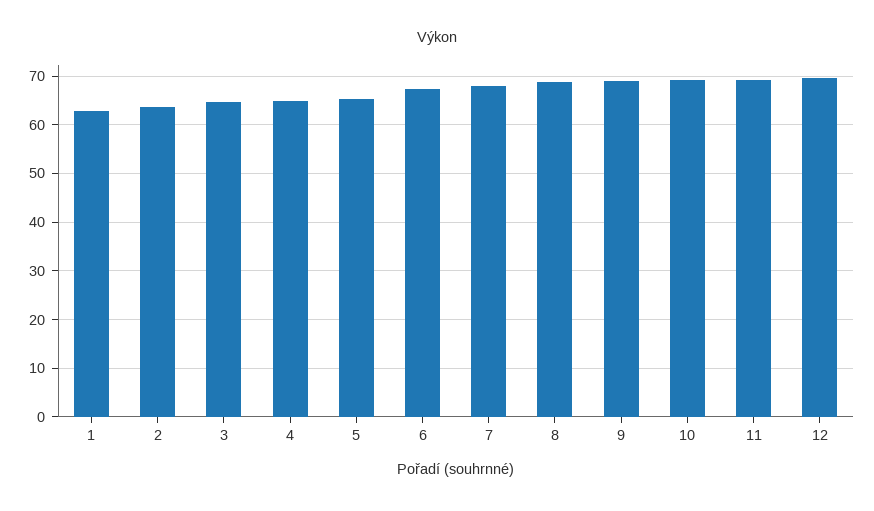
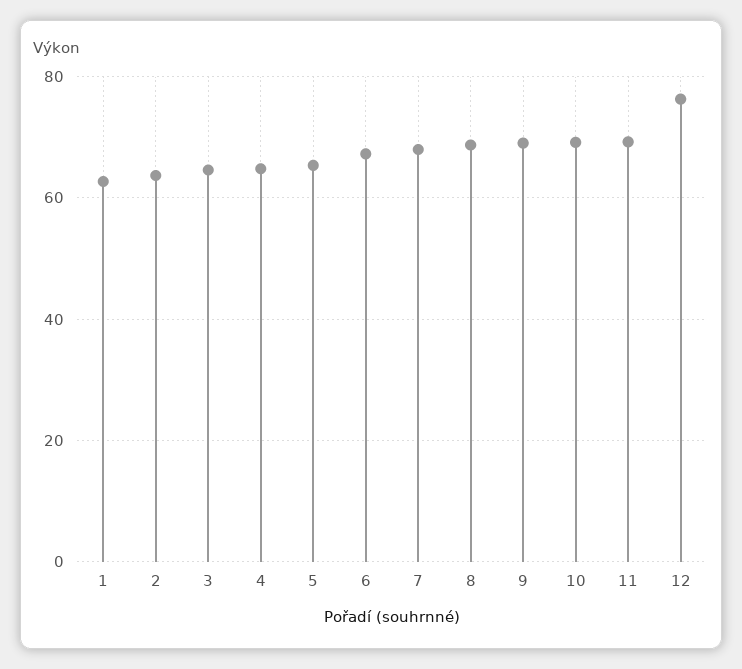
12: 70 -> 76

